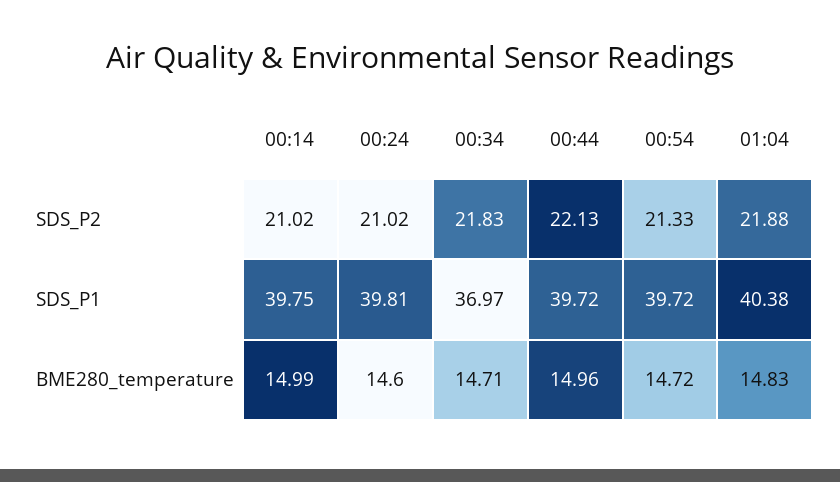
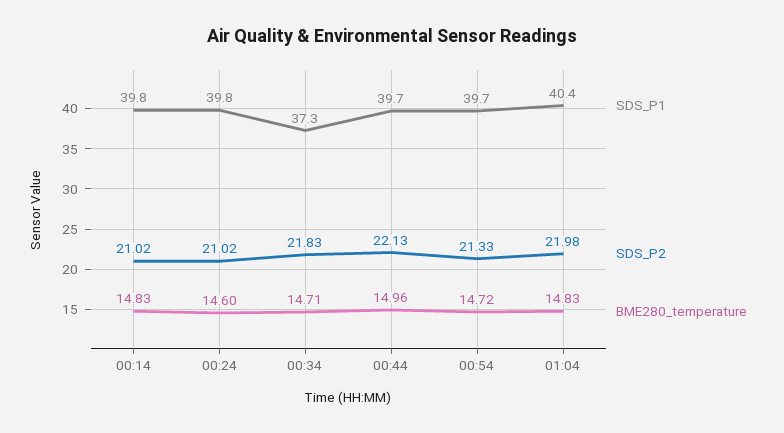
SDS_P2, 01:04: 21.88 -> 21.98
SDS_P1, 00:34: 36.97 -> 37.3
BME280_temperature, 00:14: 14.99 -> 14.83

